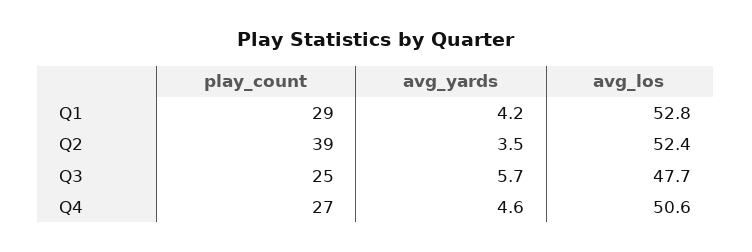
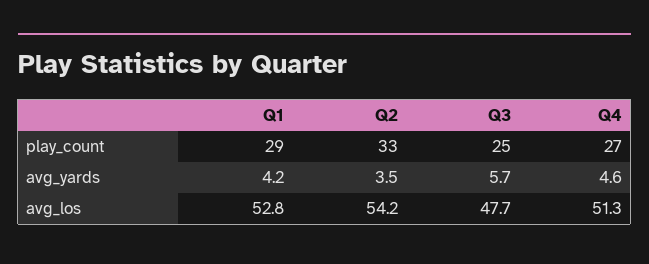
play_count, Q2: 39 -> 33
avg_los, Q2: 52.4 -> 54.2
avg_los, Q4: 50.6 -> 51.3

